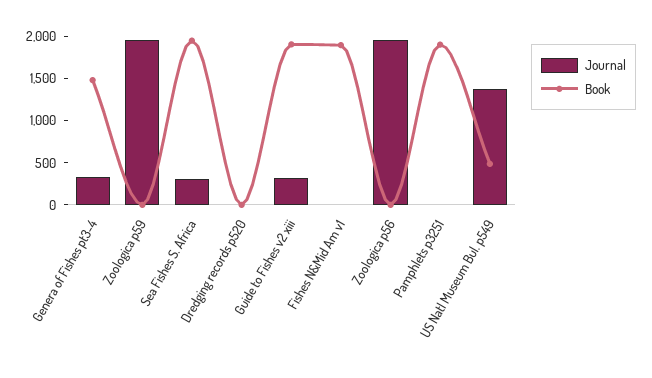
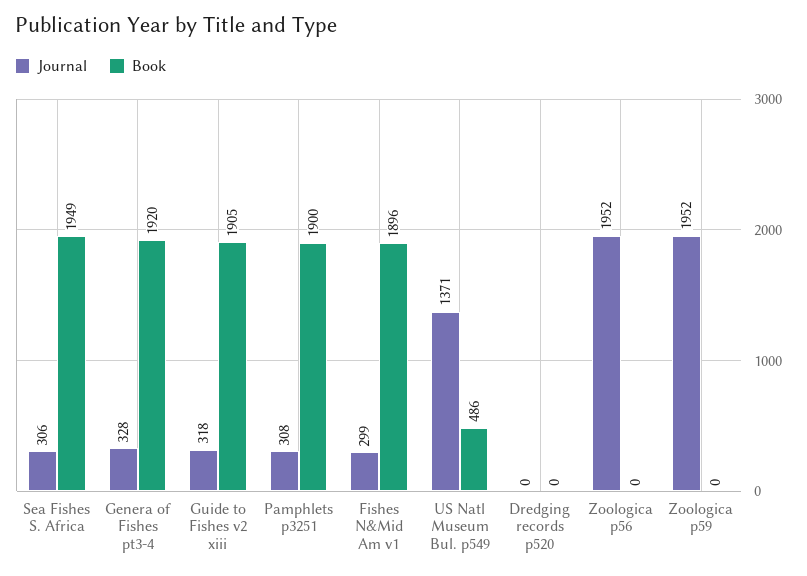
Book, Genera of Fishes pt3-4: 1500 -> 1920
Journal, Fishes N&Mid Am v1: 0 -> 299
Journal, Pamphlets p3251: 0 -> 308

